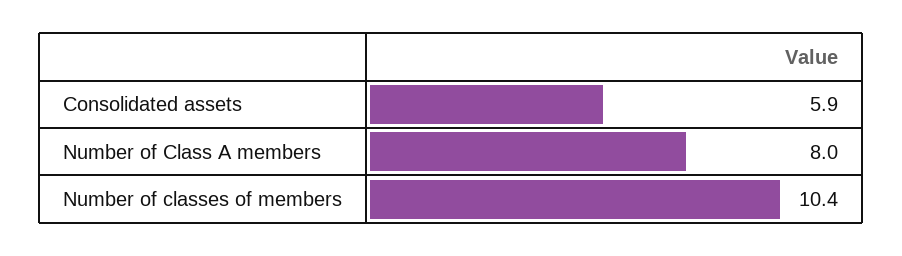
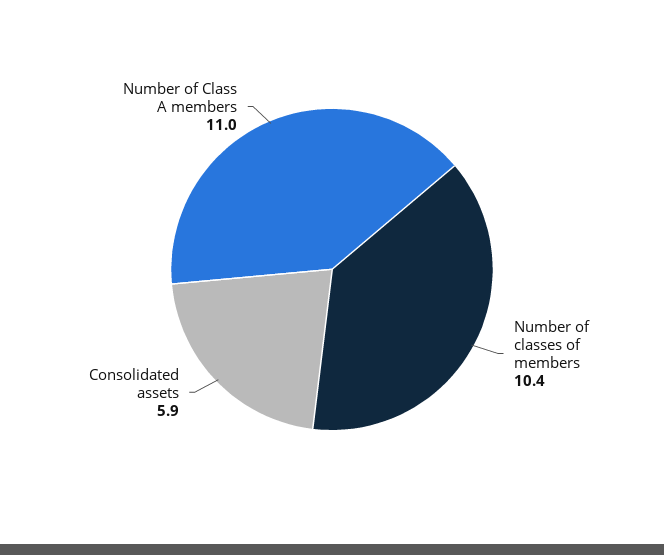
Number of Class A members: 8 -> 11

